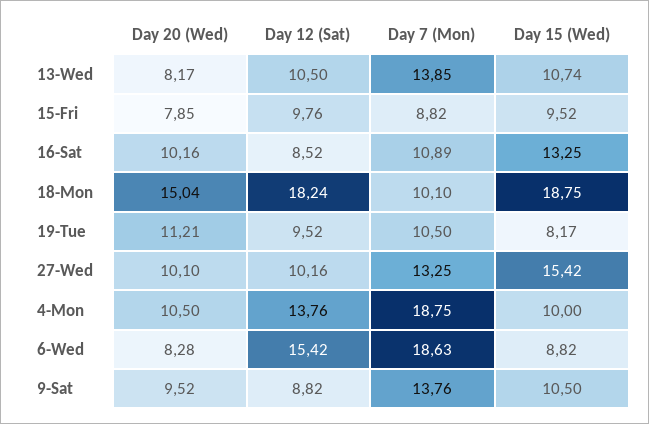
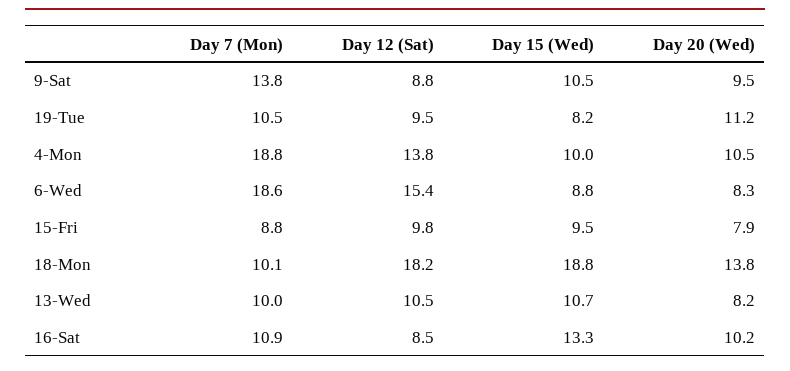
Day 7 (Mon), 13-Wed: 13.85 -> 10
Day 20 (Wed), 18-Mon: 15.04 -> 13.8
Day 20 (Wed), 27-Wed: 10.1 -> none
Day 12 (Sat), 27-Wed: 10.16 -> none
Day 7 (Mon), 27-Wed: 13.25 -> none
Day 15 (Wed), 27-Wed: 15.42 -> none

